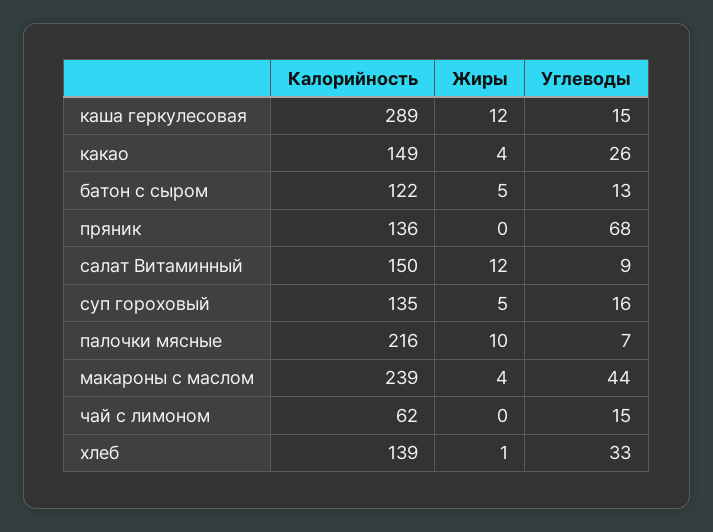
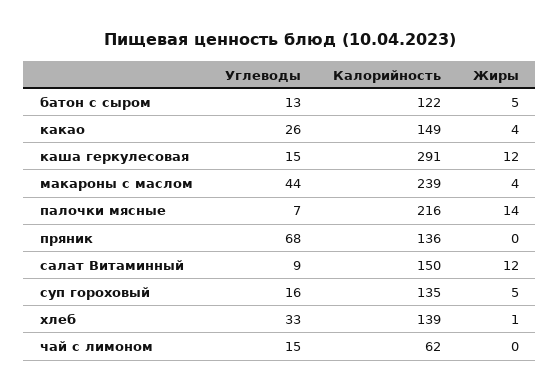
Калорийность, каша геркулесовая: 289 -> 291
Жиры, палочки мясные: 10 -> 14

